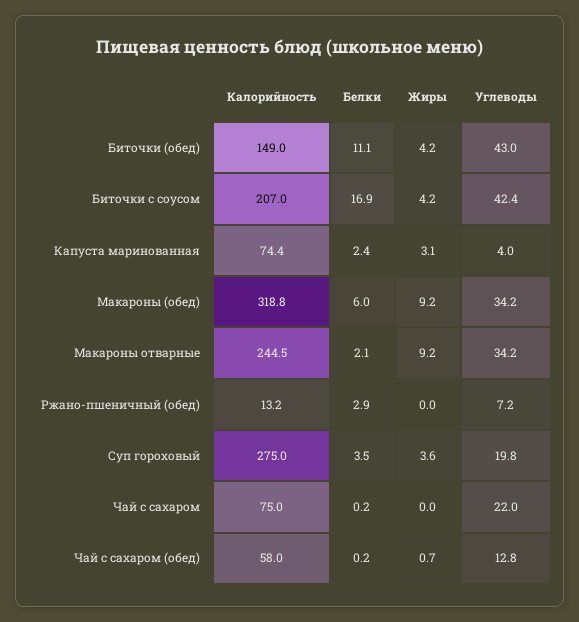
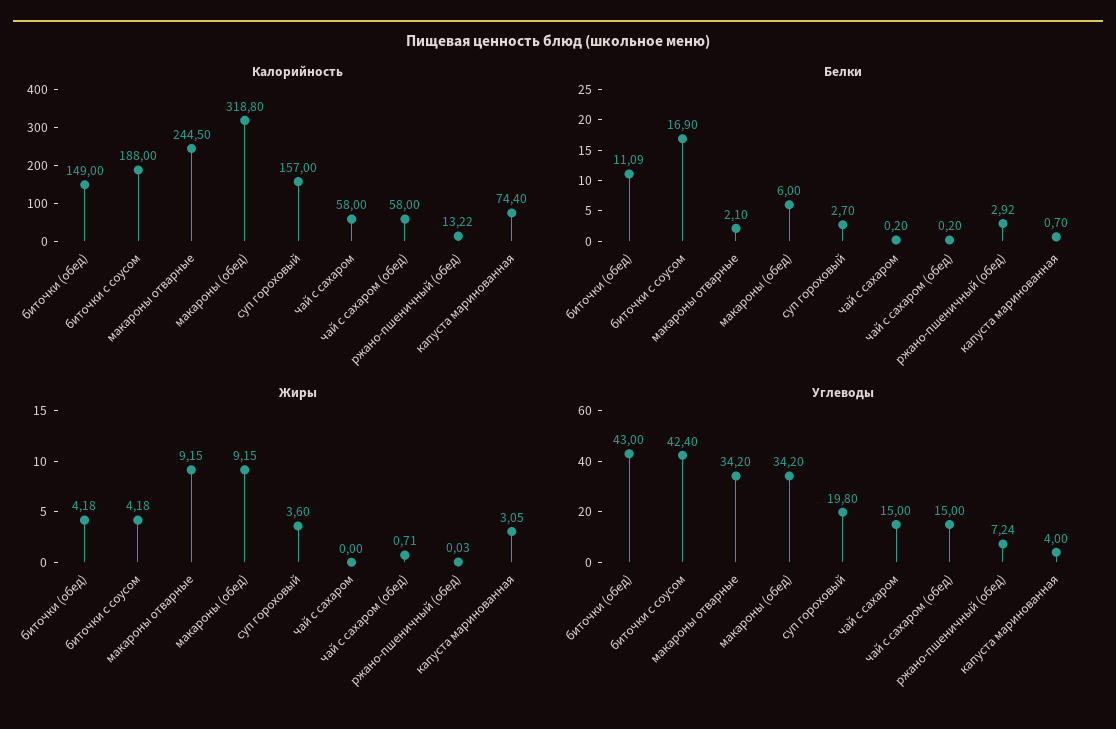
Калорийность, Биточки с соусом: 207 -> 188
Белки, Капуста маринованная: 2.4 -> 0.7
Калорийность, Суп гороховый: 275 -> 157
Белки, Суп гороховый: 3.5 -> 2.7
Калорийность, Чай с сахаром: 75 -> 58
Углеводы, Чай с сахаром: 22 -> 15
Углеводы, Чай с сахаром (обед): 12.8 -> 15

